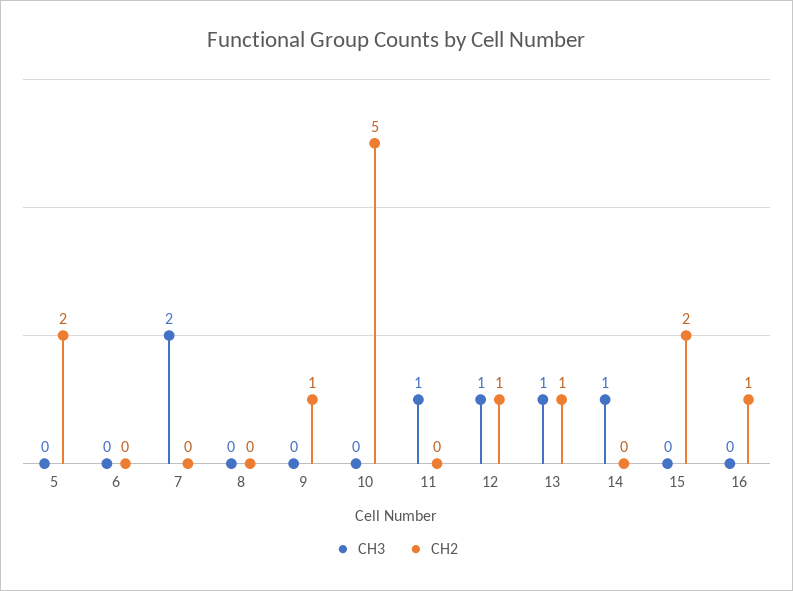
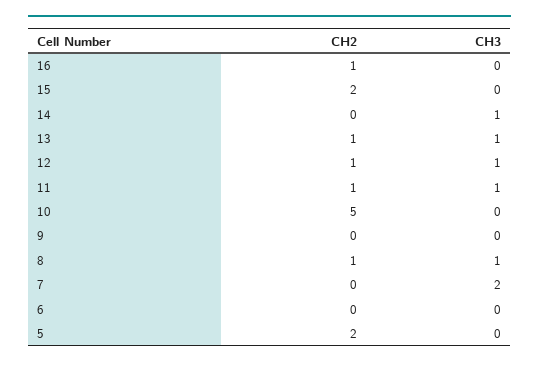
CH3, 8: 0 -> 1
CH2, 8: 0 -> 1
CH2, 9: 1 -> 0
CH2, 11: 0 -> 1

